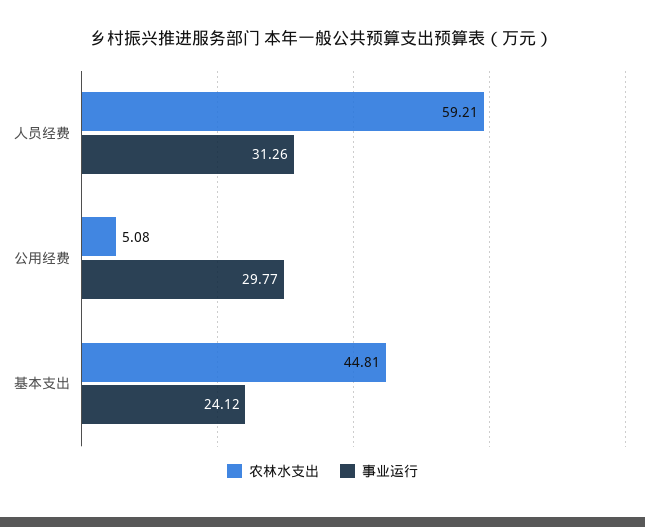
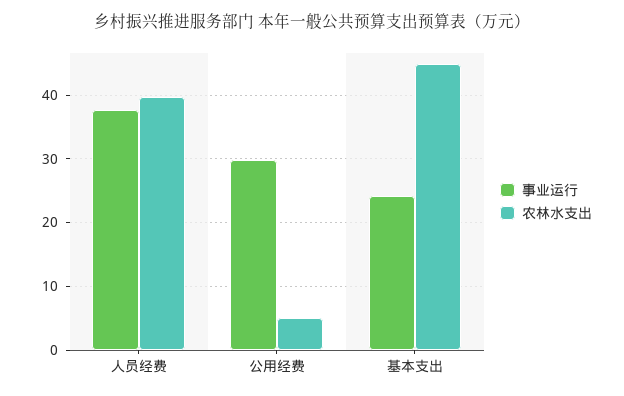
农林水支出, 人员经费: 59.21 -> 40
事业运行, 人员经费: 31.26 -> 38

